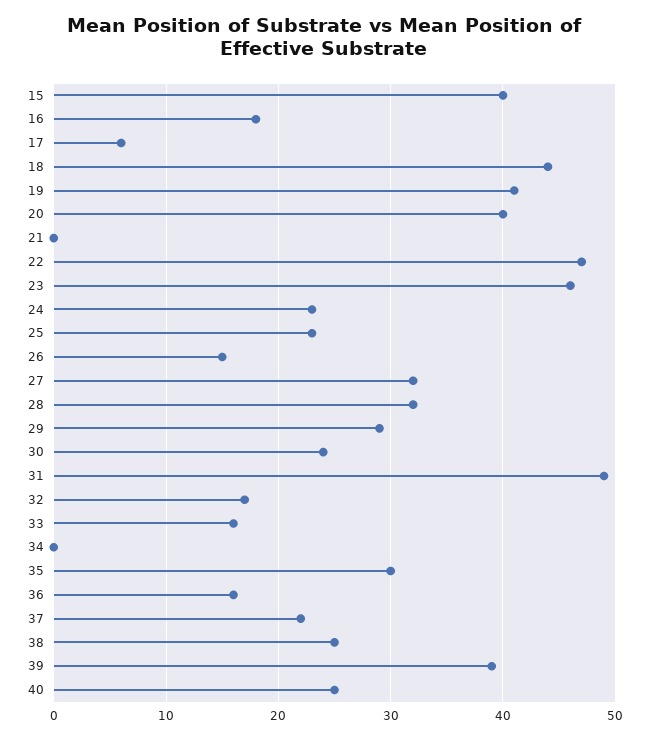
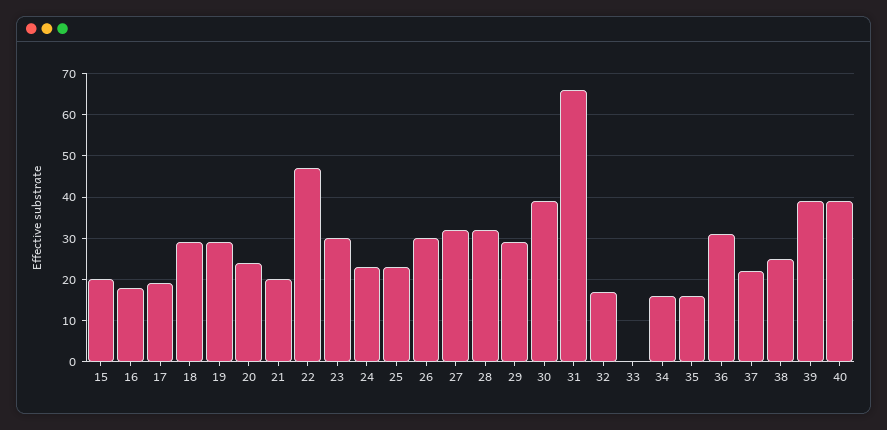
15: 40 -> 20
17: 6 -> 20
18: 44 -> 30
19: 41 -> 30
20: 40 -> 25
21: 0 -> 20
23: 46 -> 30
26: 15 -> 30
30: 24 -> 40
31: 49 -> 65
33: 16 -> 0
34: 0 -> 15
35: 30 -> 15
36: 16 -> 30
40: 25 -> 40

